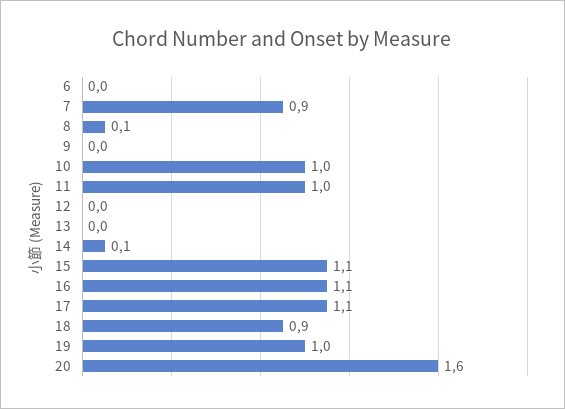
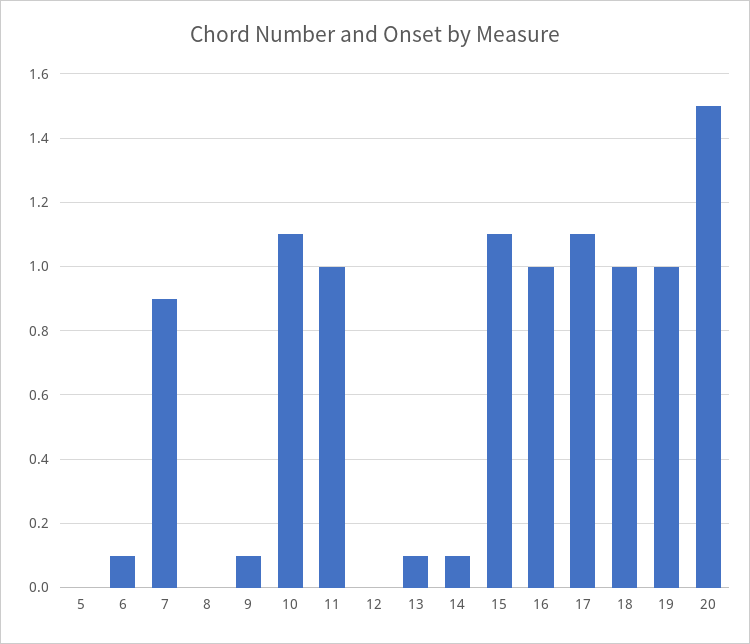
6: 0 -> 0.1
8: 0.1 -> 0
9: 0 -> 0.1
10: 1 -> 1.1
13: 0 -> 0.1
16: 1.1 -> 1
18: 0.9 -> 1
20: 1.6 -> 1.5
5: none -> 0

